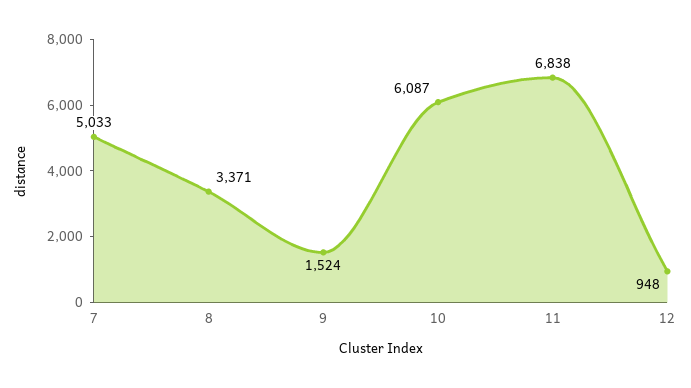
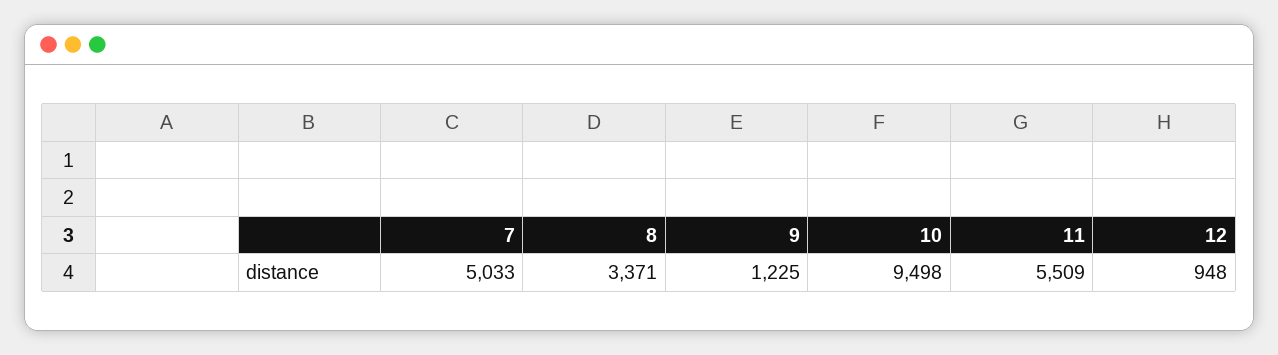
9: 1524 -> 1225
10: 6087 -> 9498
11: 6838 -> 5509

